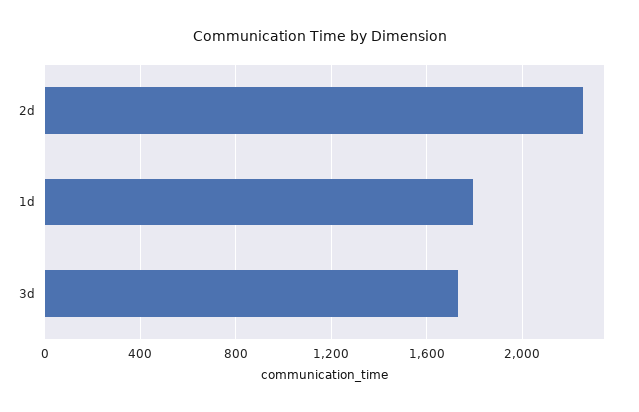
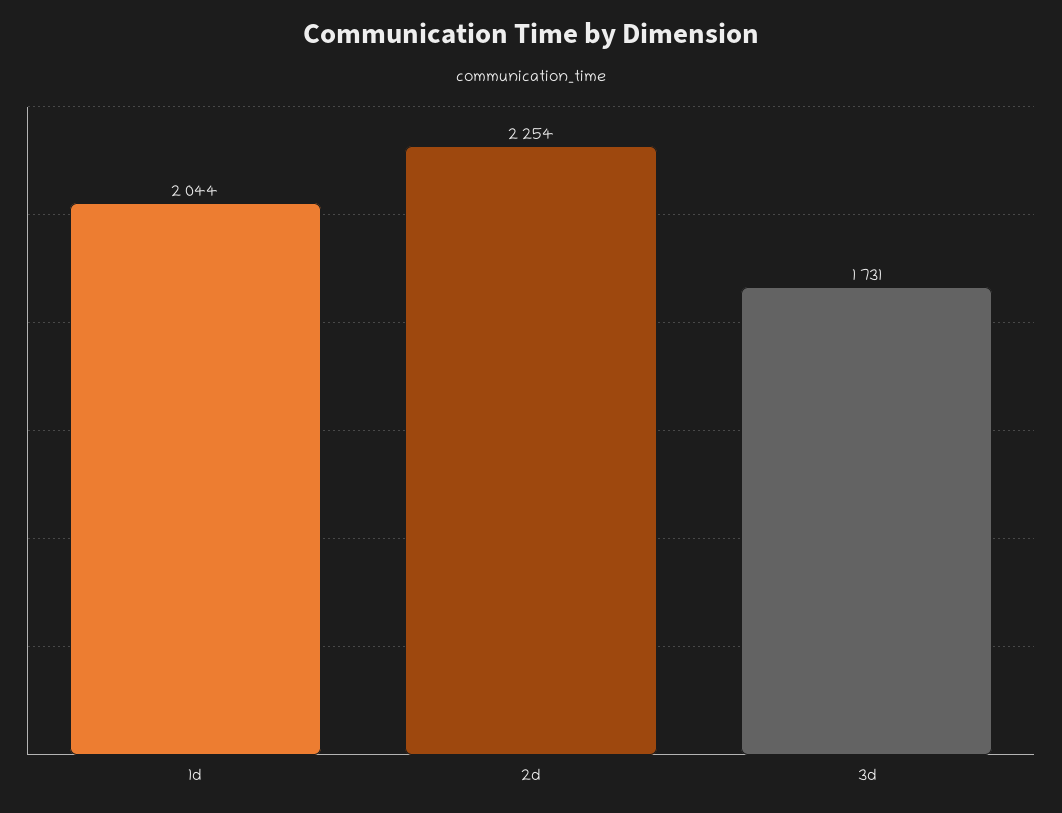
1d: 1800 -> 2044

